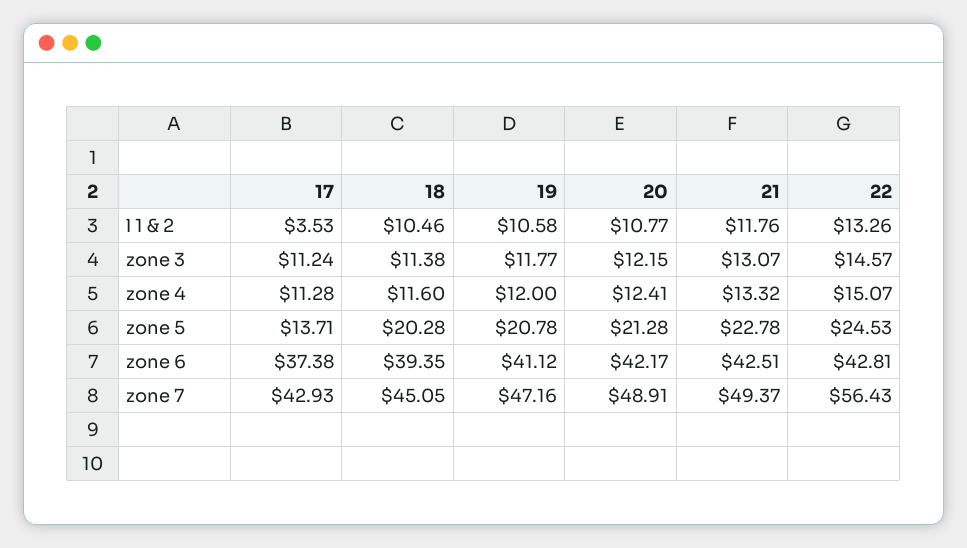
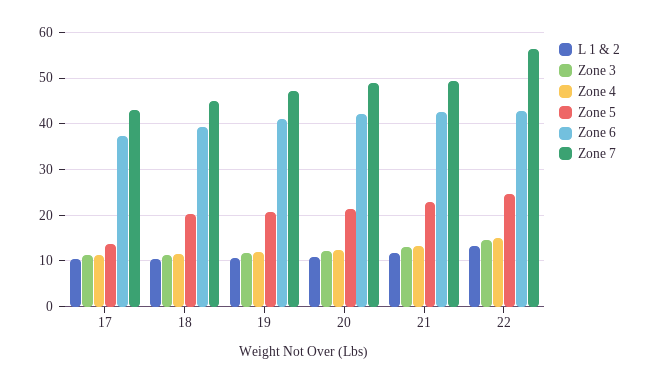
l 1 & 2, 17: 3.53 -> 10

